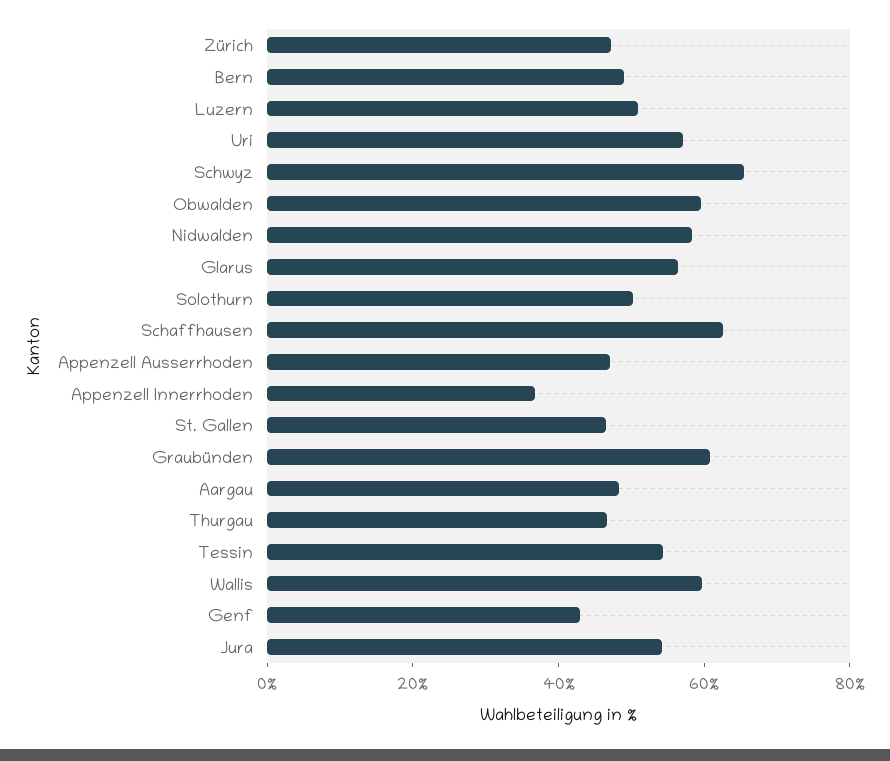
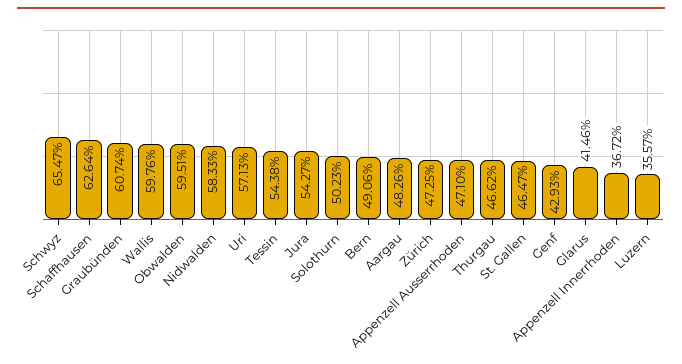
Luzern: 50 -> 35.57
Glarus: 55 -> 41.46

